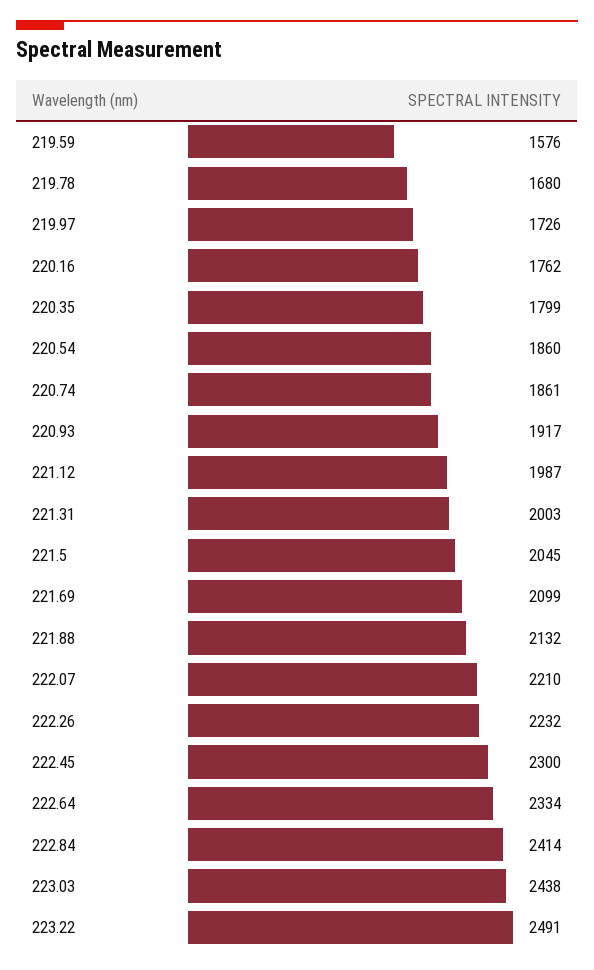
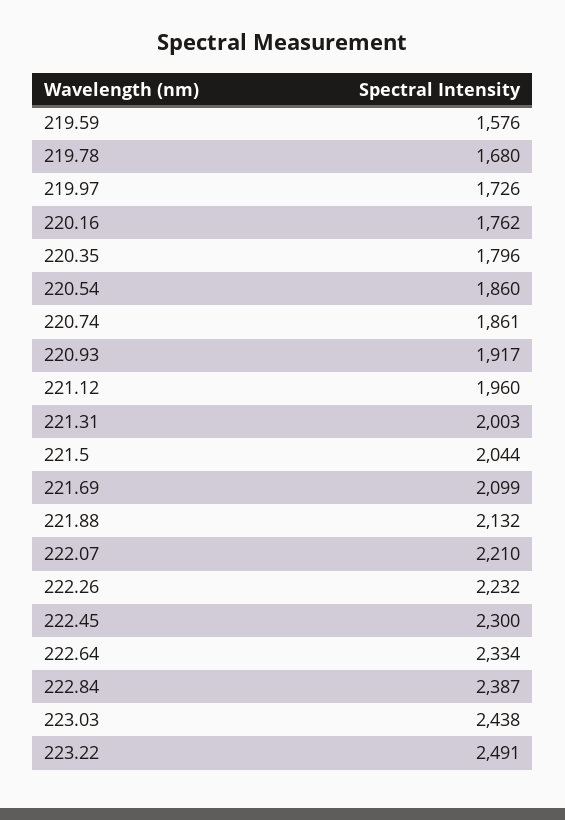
220.35: 1799 -> 1796
221.12: 1987 -> 1960
221.5: 2045 -> 2044
222.84: 2414 -> 2387

